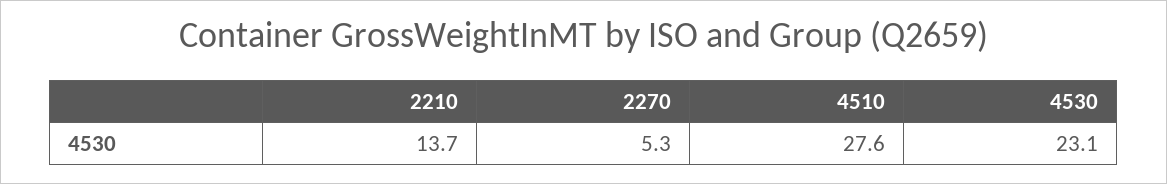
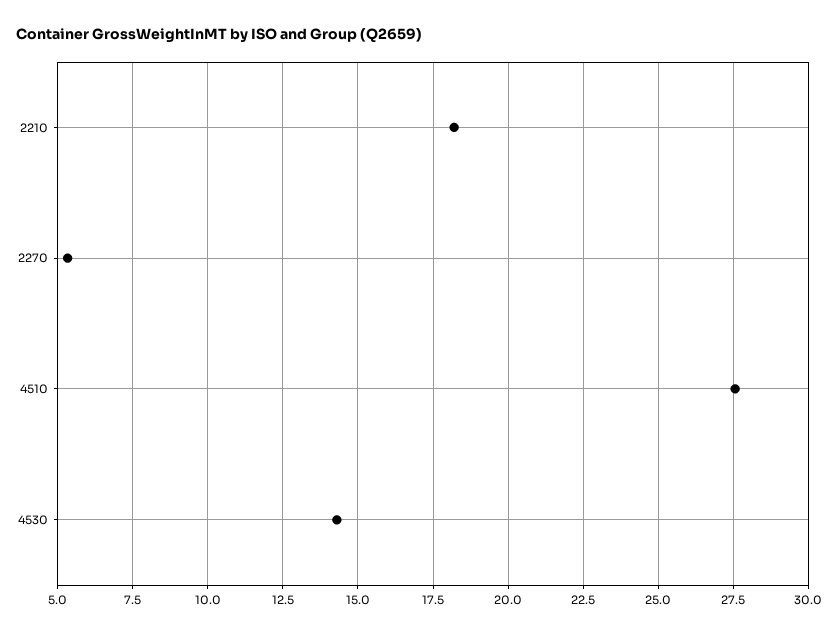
2210: 13.7 -> 18.25
4530: 23.1 -> 14.25

